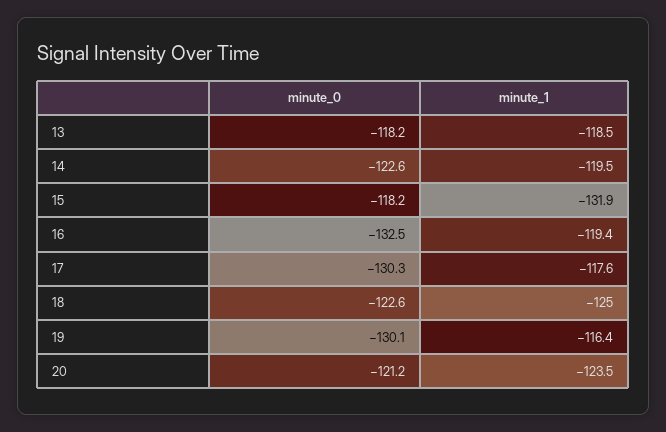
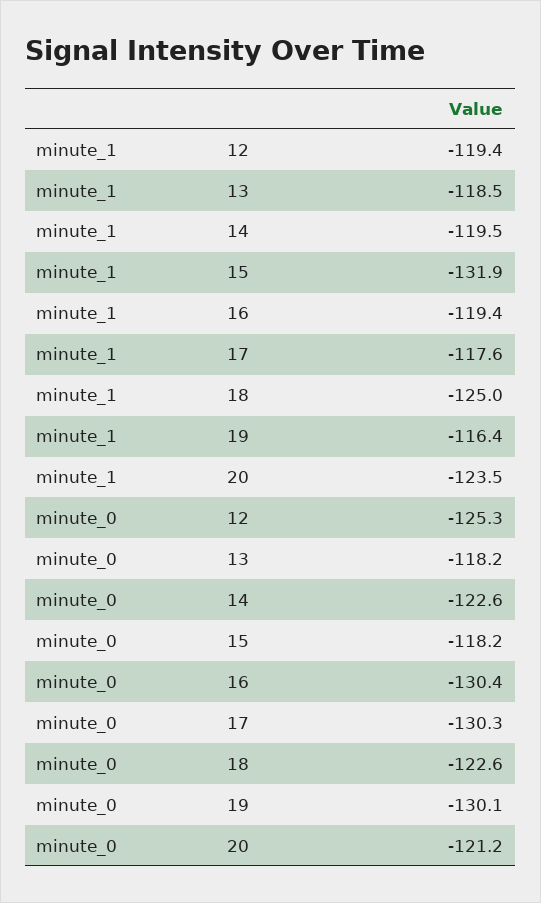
minute_0, 16: -132.5 -> -130.4
minute_1, 12: none -> -119.4
minute_0, 12: none -> -125.3

